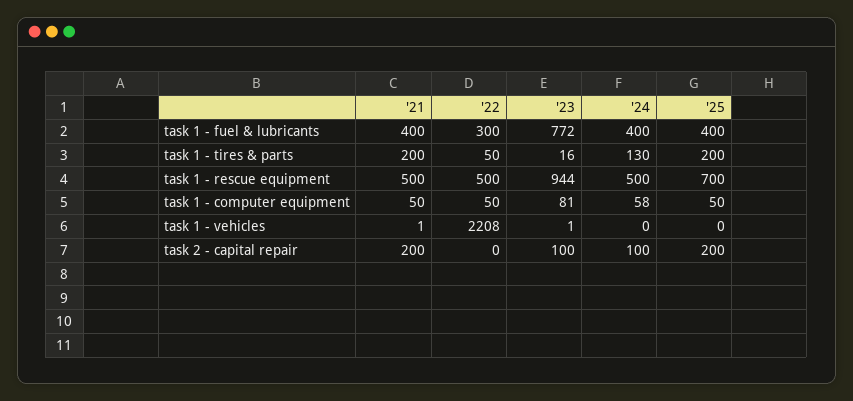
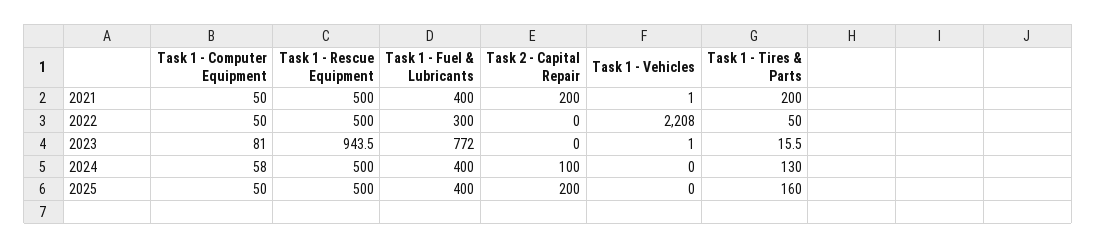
'25, task 1 - tires & parts: 200 -> 160
'25, task 1 - rescue equipment: 700 -> 500
'23, task 2 - capital repair: 100 -> 0

